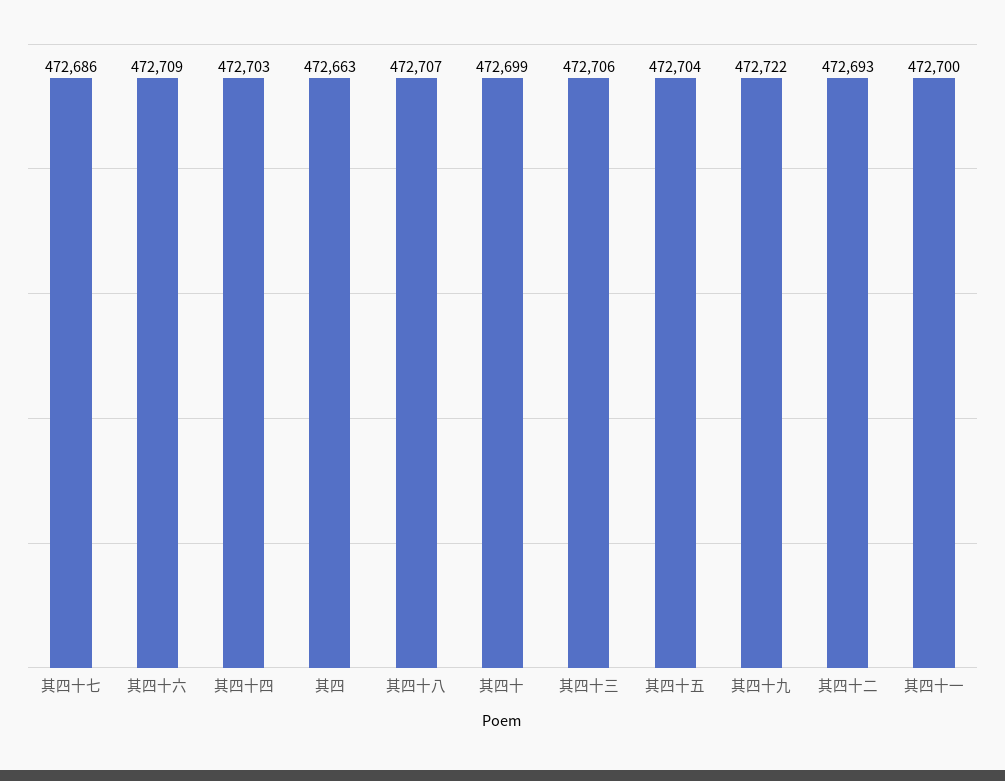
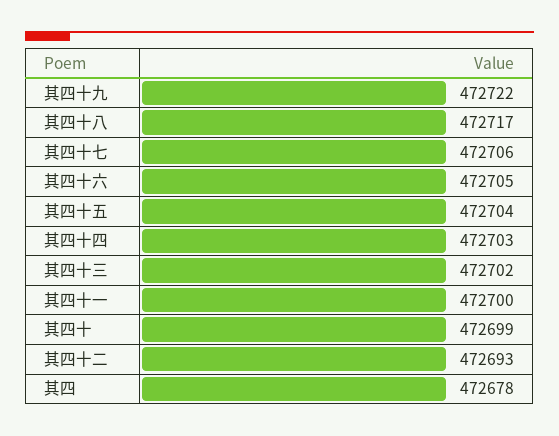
其四十七: 472686 -> 472706
其四十六: 472709 -> 472705
其四: 472663 -> 472678
其四十八: 472707 -> 472717
其四十三: 472706 -> 472702

